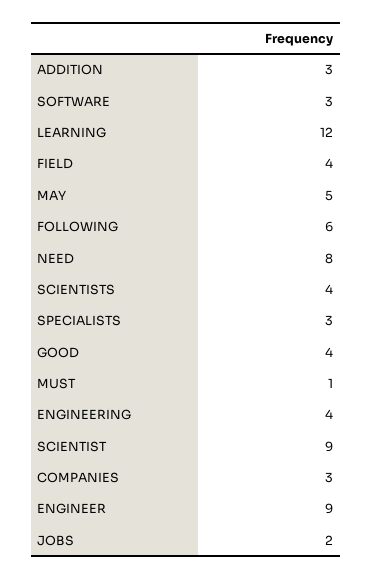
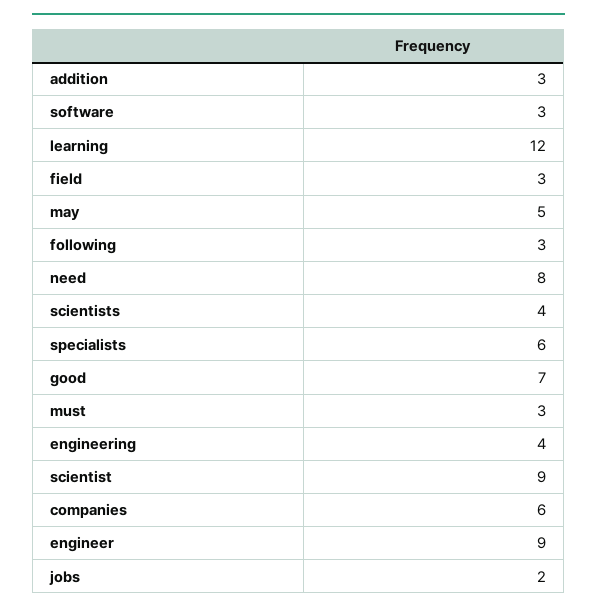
FIELD: 4 -> 3
FOLLOWING: 6 -> 3
SPECIALISTS: 3 -> 6
GOOD: 4 -> 7
MUST: 1 -> 3
COMPANIES: 3 -> 6

